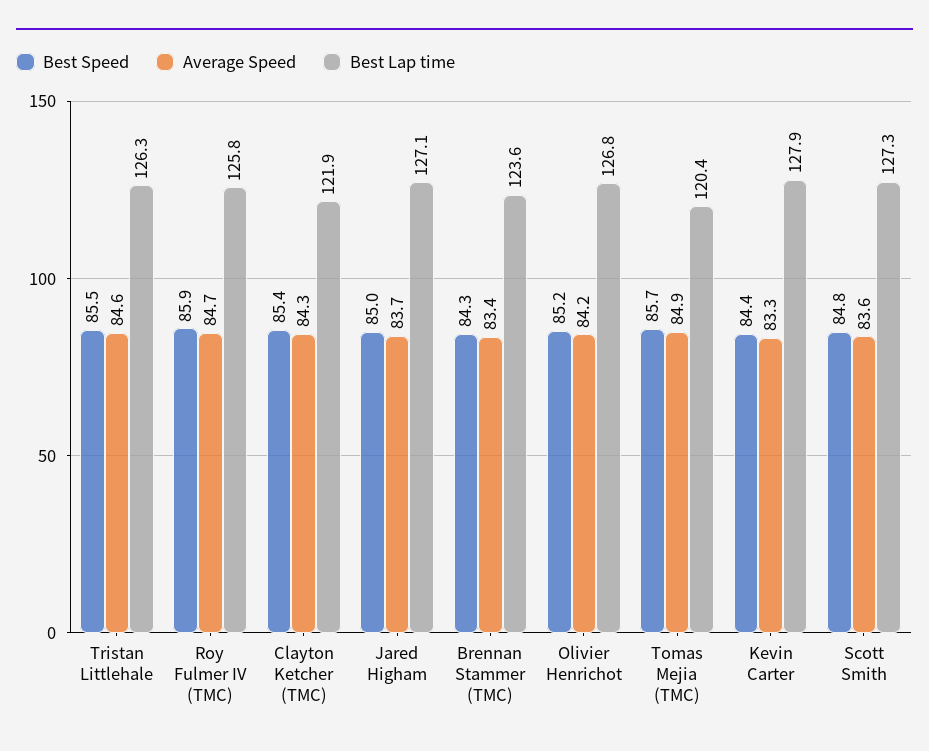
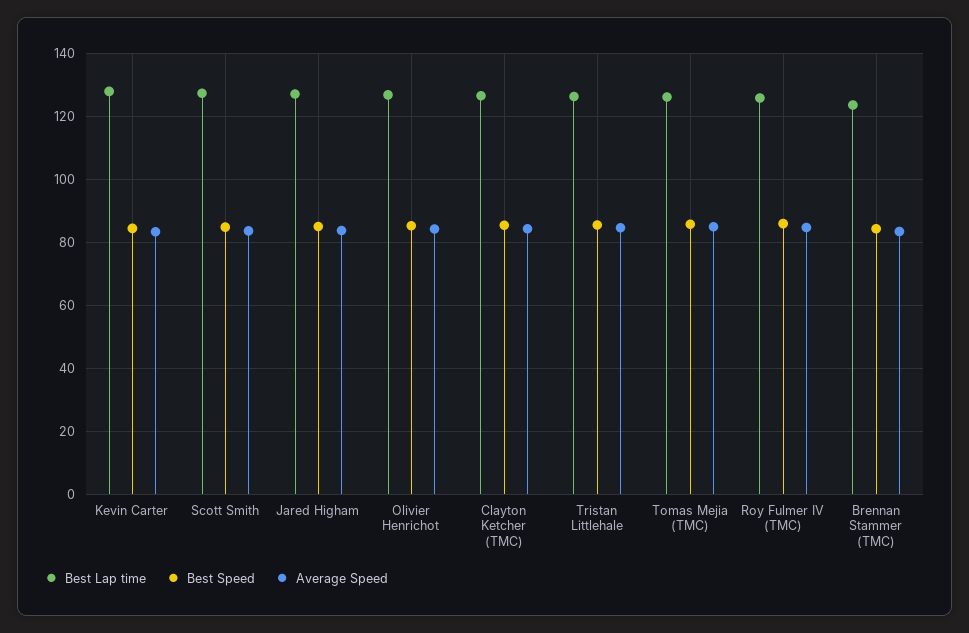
Best Lap time, Clayton Ketcher (TMC): 121.9 -> 126
Best Lap time, Tomas Mejia (TMC): 120.4 -> 126

